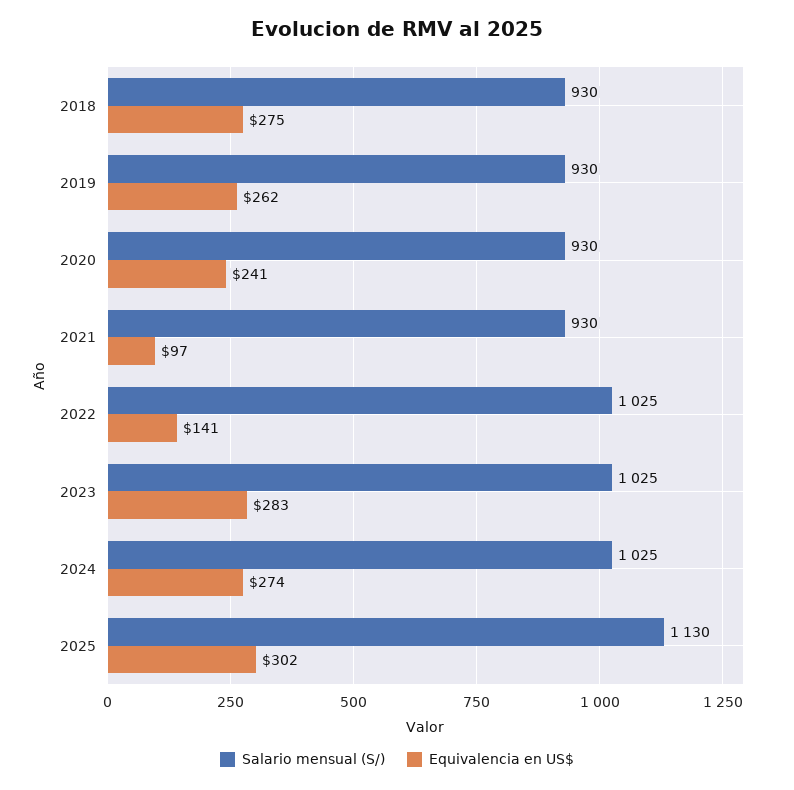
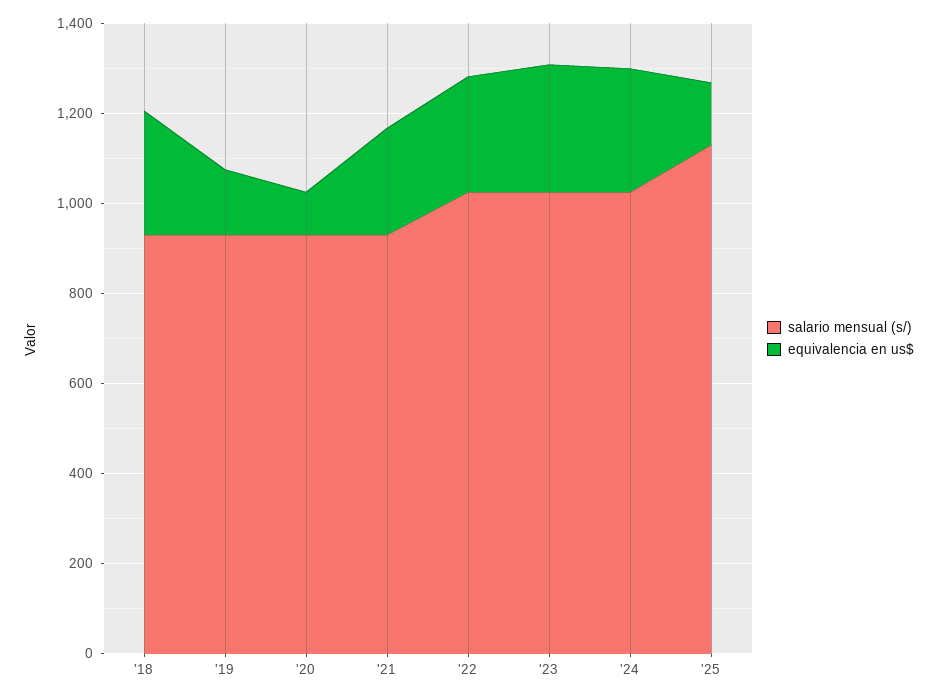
Equivalencia en US$, 2019: 262 -> 150
Equivalencia en US$, 2020: 241 -> 100
Equivalencia en US$, 2021: 97 -> 250
Equivalencia en US$, 2022: 141 -> 250
Equivalencia en US$, 2025: 302 -> 150

